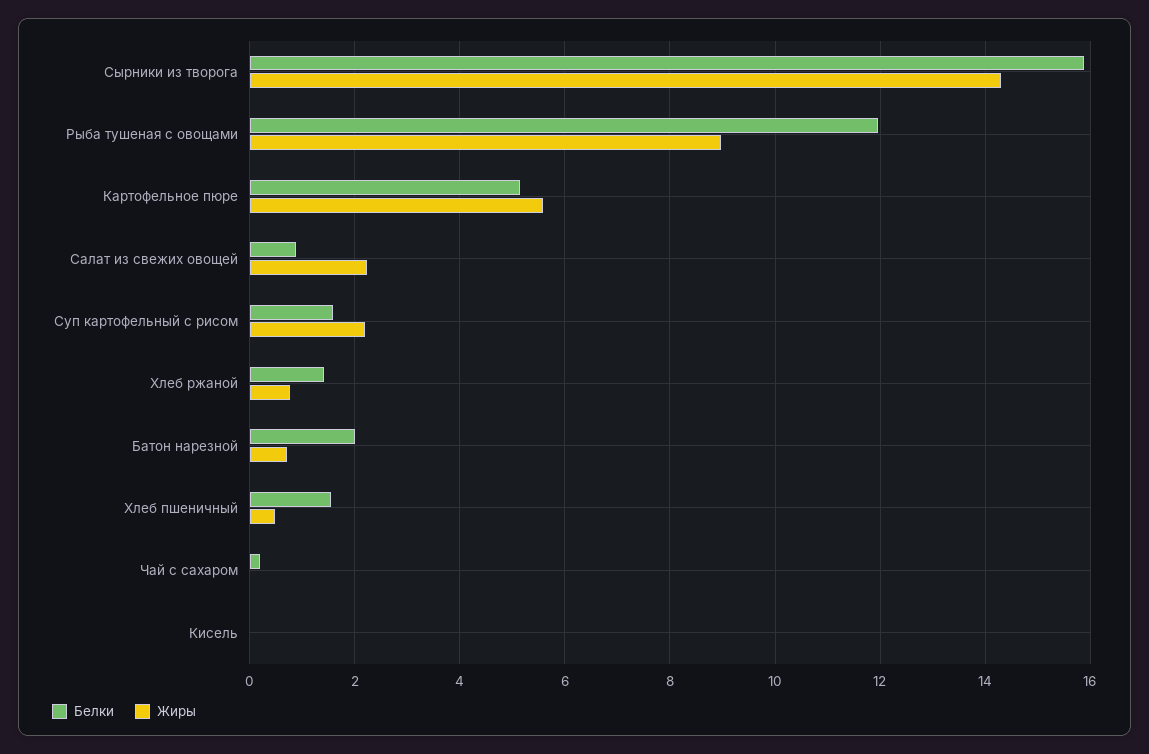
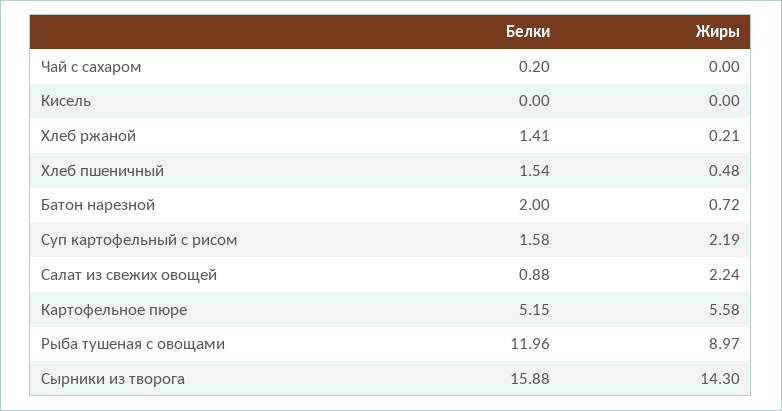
Жиры, Хлеб ржаной: 0.8 -> 0.21

